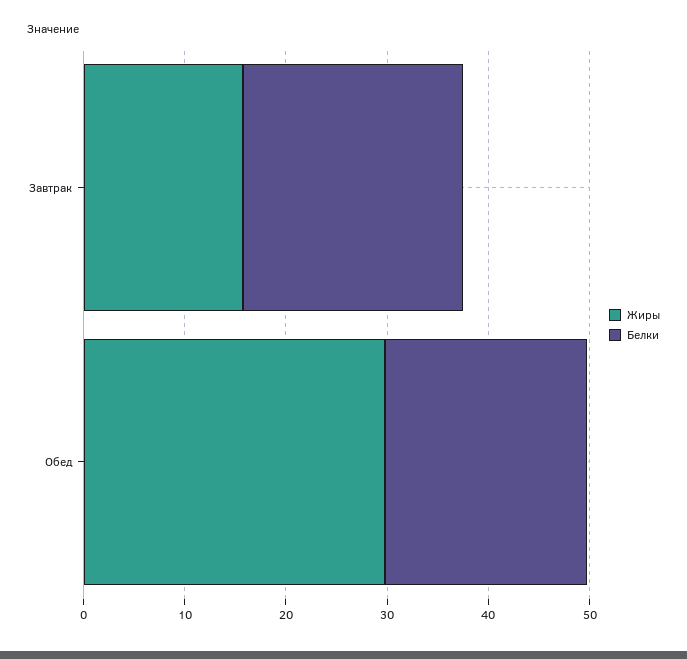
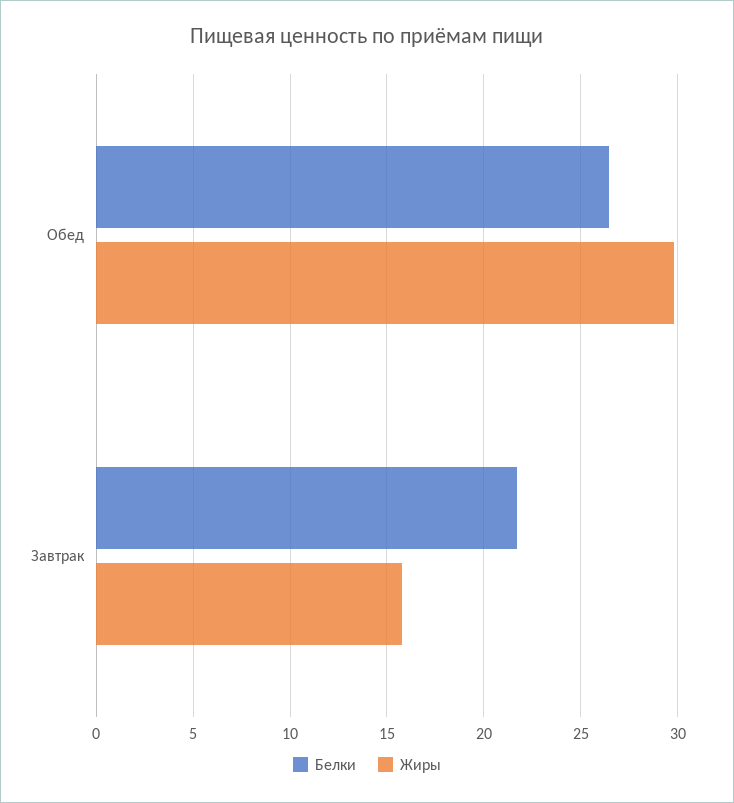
Белки, Обед: 20 -> 26.5

